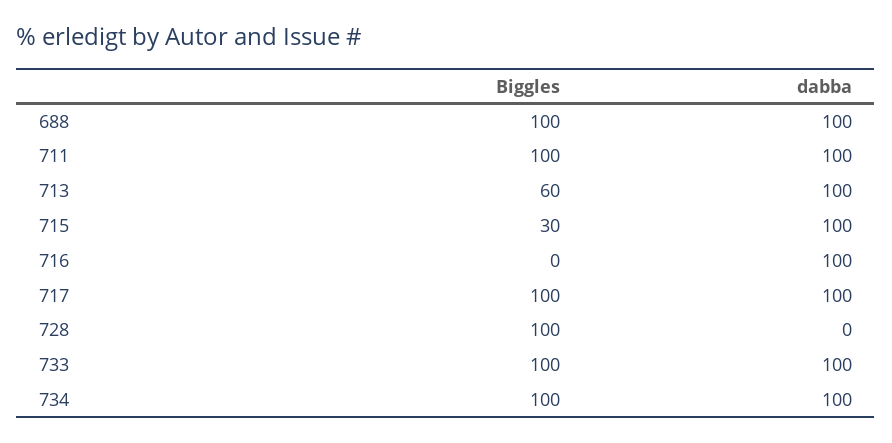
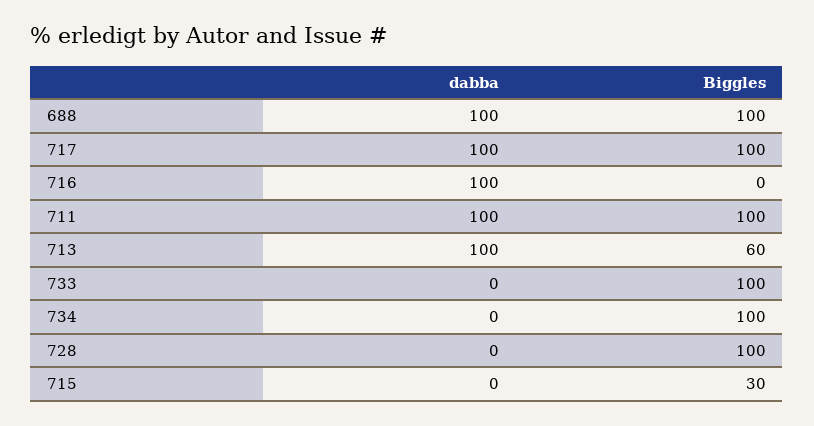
dabba, 715: 100 -> 0
dabba, 733: 100 -> 0
dabba, 734: 100 -> 0

